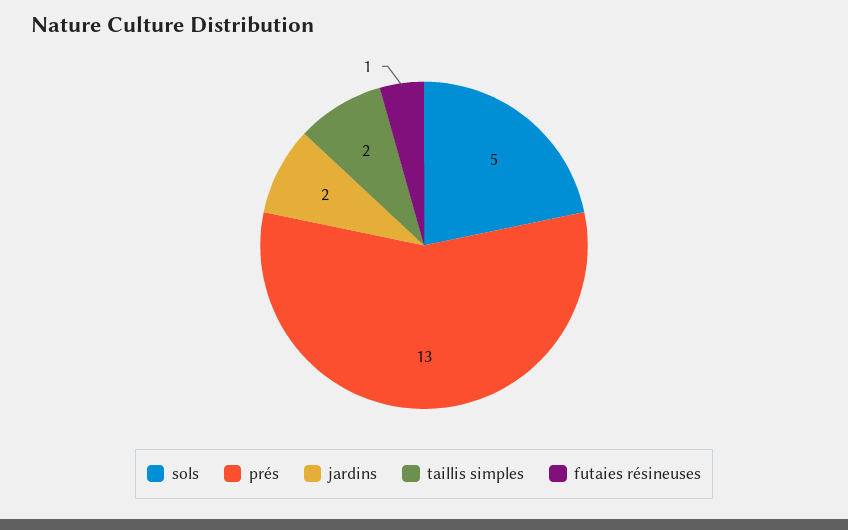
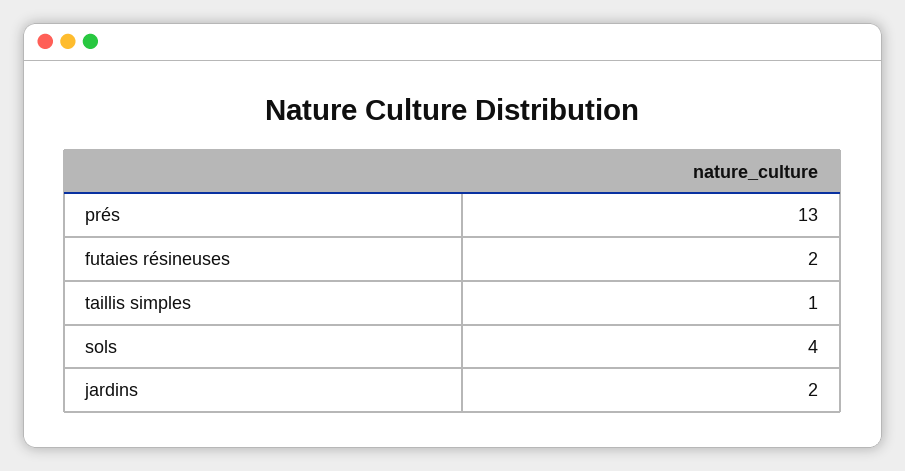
sols: 5 -> 4
taillis simples: 2 -> 1
futaies résineuses: 1 -> 2

